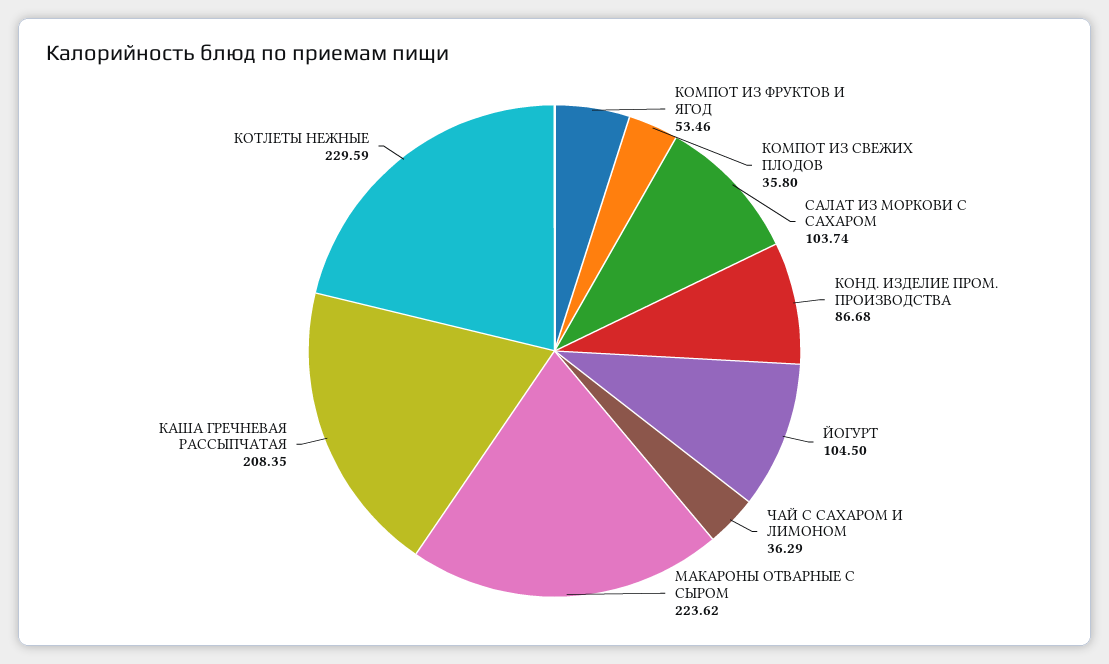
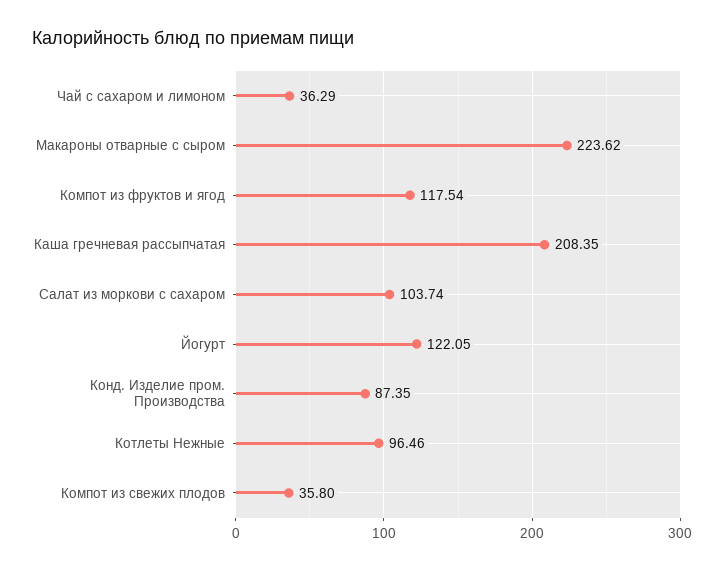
КОМПОТ ИЗ ФРУКТОВ И ЯГОД: 53.46 -> 117.54
КОНД. ИЗДЕЛИЕ ПРОМ. ПРОИЗВОДСТВА: 86.68 -> 87.35
ЙОГУРТ: 104.5 -> 122.05
КОТЛЕТЫ НЕЖНЫЕ: 229.59 -> 96.46

